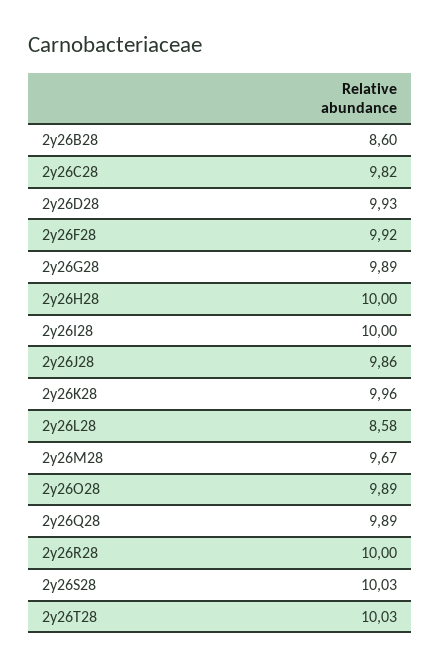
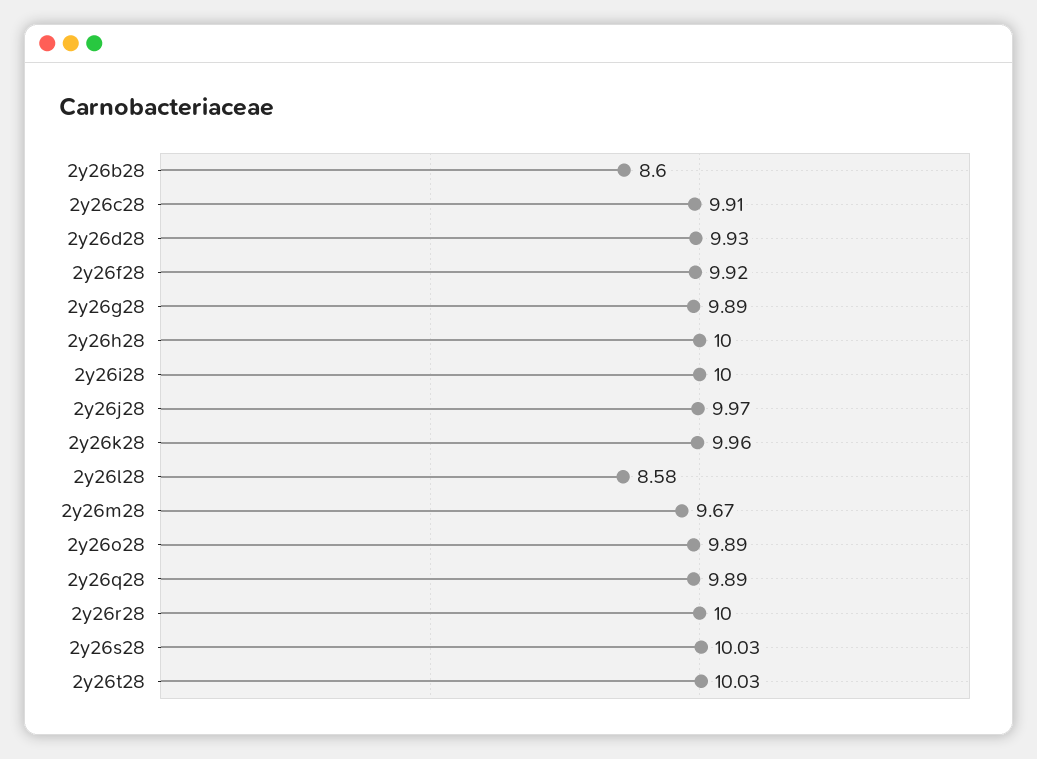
2y26C28: 9.82 -> 9.91
2y26J28: 9.86 -> 9.97

